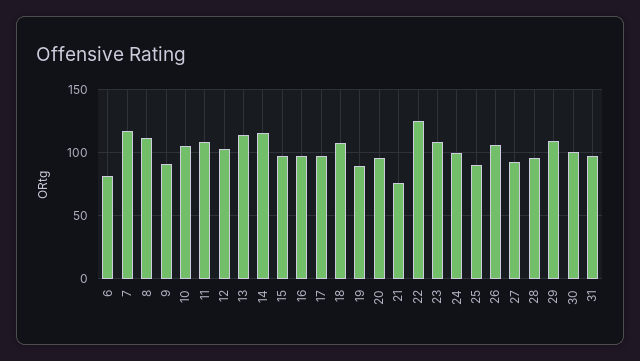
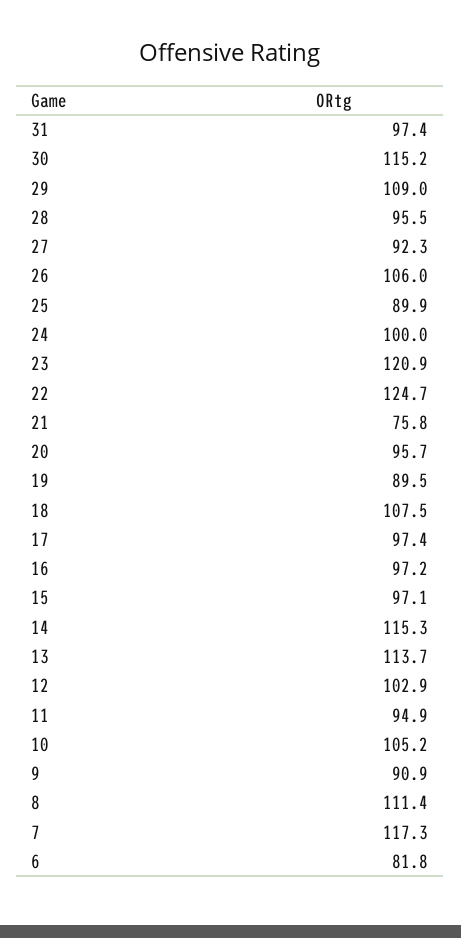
11: 110 -> 94.9
23: 110 -> 120.9
30: 100 -> 115.2

